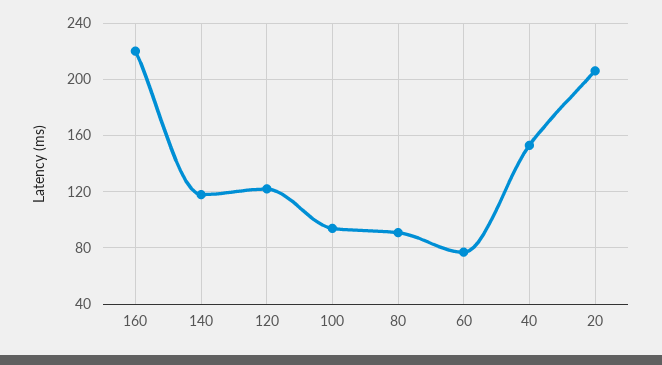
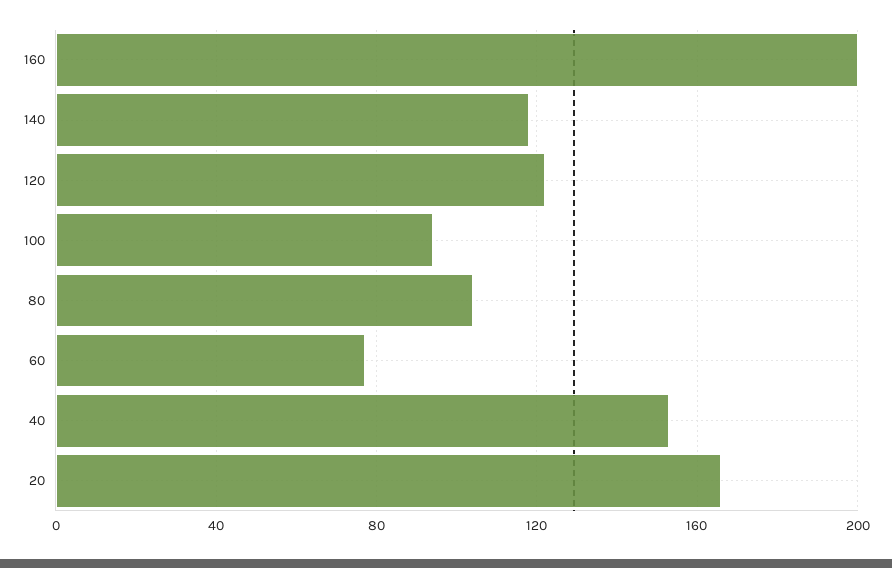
160: 220 -> 200
80: 90 -> 105
20: 205 -> 165

